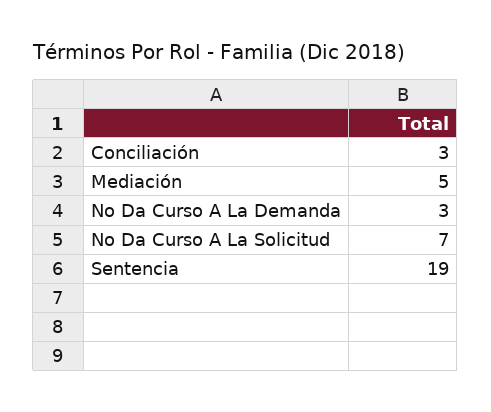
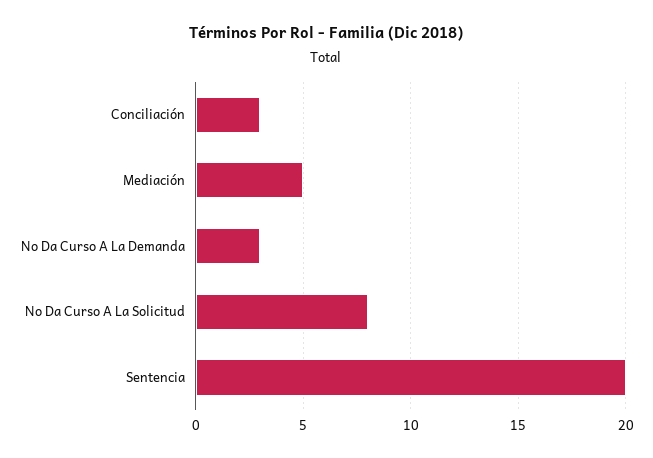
No Da Curso A La Solicitud: 7 -> 8
Sentencia: 19 -> 20

